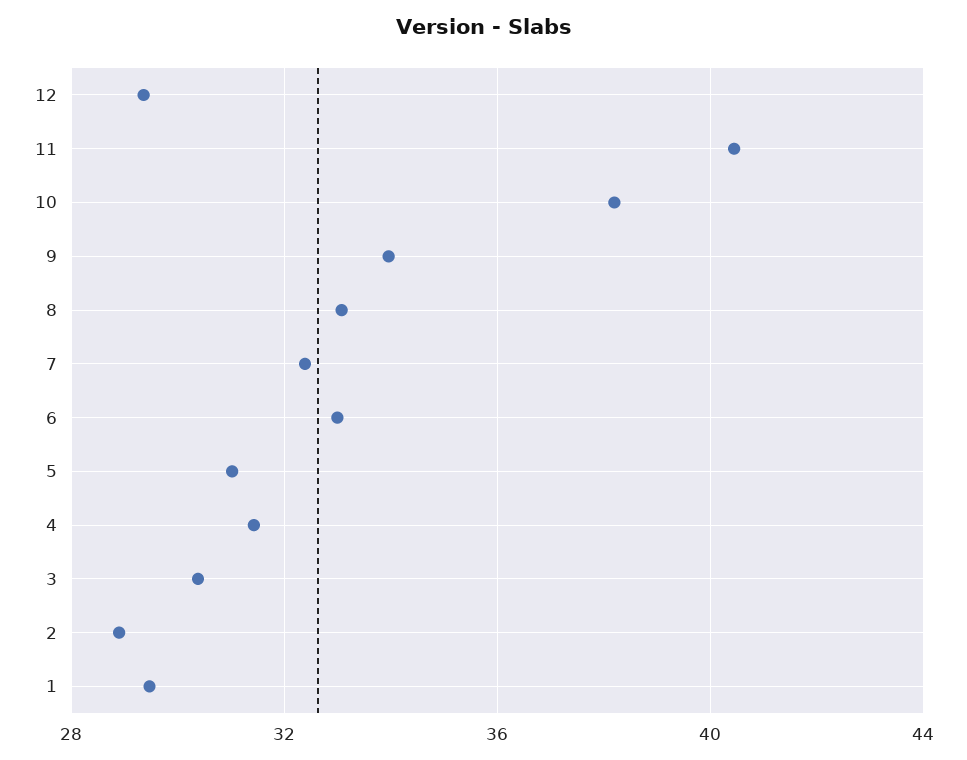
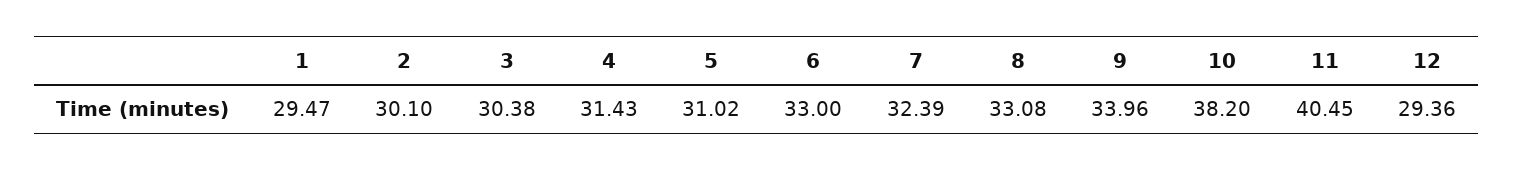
2: 29 -> 30.1

